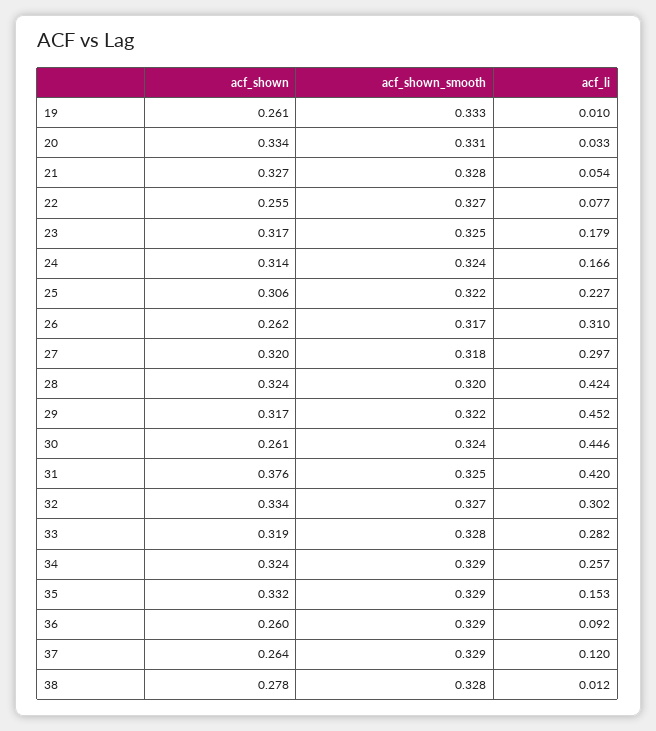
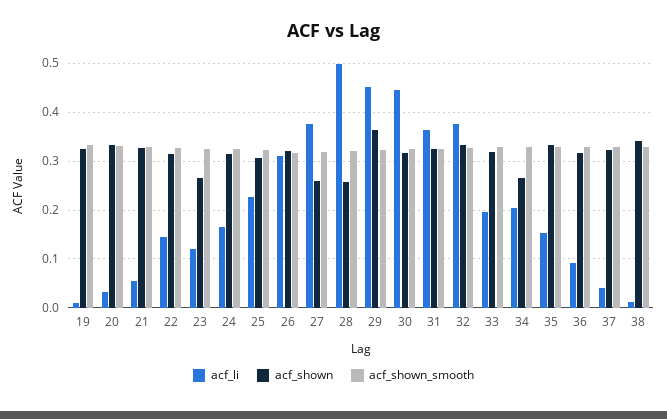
acf_shown, 19: 0.261 -> 0.32
acf_shown, 22: 0.255 -> 0.32
acf_li, 22: 0.077 -> 0.14
acf_shown, 23: 0.317 -> 0.26
acf_li, 23: 0.179 -> 0.12
acf_shown, 26: 0.262 -> 0.32
acf_shown, 27: 0.32 -> 0.26
acf_li, 27: 0.297 -> 0.38
acf_shown, 28: 0.324 -> 0.26
acf_li, 28: 0.424 -> 0.5
acf_shown, 29: 0.317 -> 0.36
acf_shown, 30: 0.261 -> 0.32
acf_shown, 31: 0.376 -> 0.32
acf_li, 31: 0.42 -> 0.36
acf_li, 32: 0.302 -> 0.38
acf_li, 33: 0.282 -> 0.2
acf_shown, 34: 0.324 -> 0.26
acf_li, 34: 0.257 -> 0.2
acf_shown, 36: 0.26 -> 0.32
acf_shown, 37: 0.264 -> 0.32
acf_li, 37: 0.12 -> 0.04
acf_shown, 38: 0.278 -> 0.34

